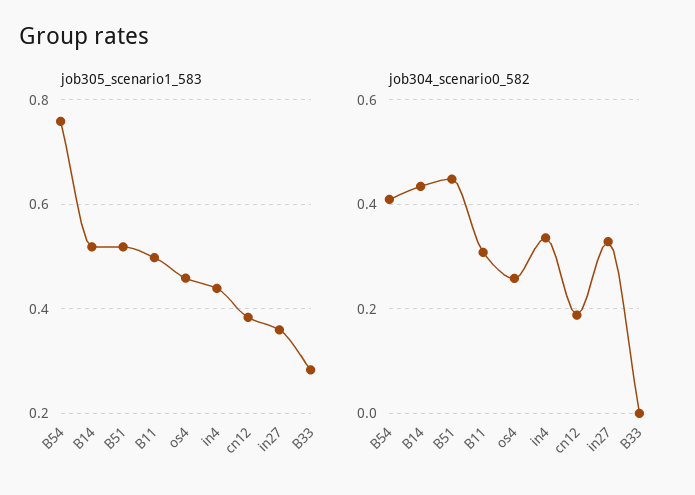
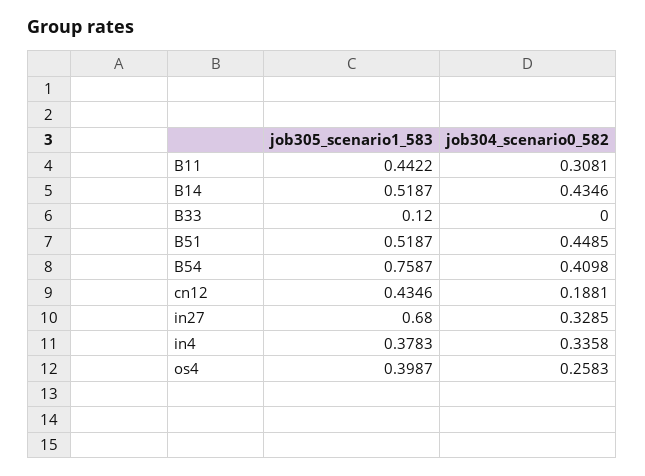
job305_scenario1_583, B11: 0.5 -> 0.4422
job305_scenario1_583, os4: 0.46 -> 0.3987
job305_scenario1_583, in4: 0.44 -> 0.3783
job305_scenario1_583, cn12: 0.38 -> 0.4346
job305_scenario1_583, in27: 0.36 -> 0.68
job305_scenario1_583, B33: 0.28 -> 0.12

